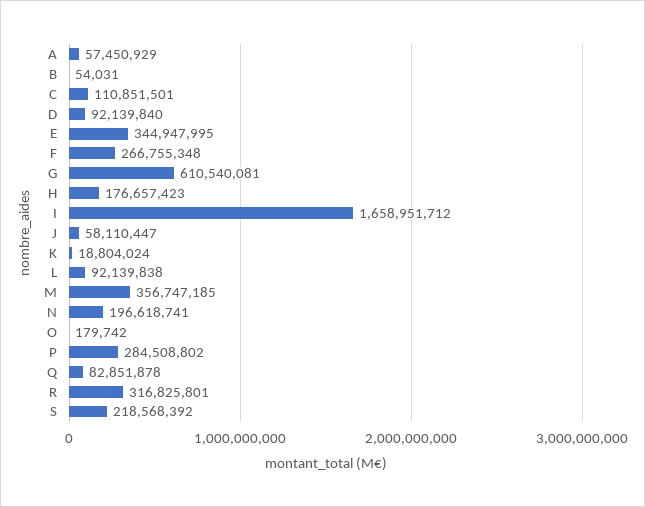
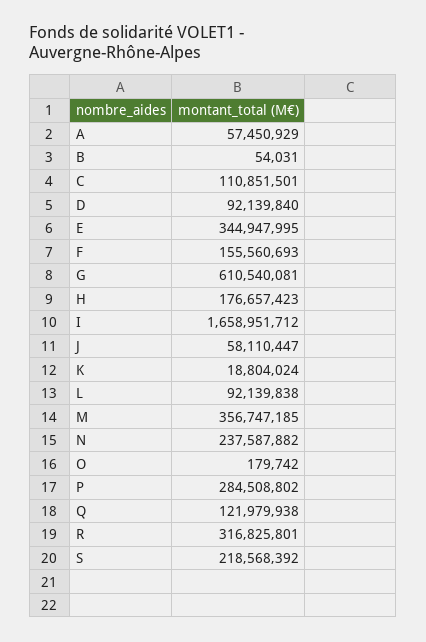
F: 266755348 -> 155560693
N: 196618741 -> 237587882
Q: 82851878 -> 121979938

